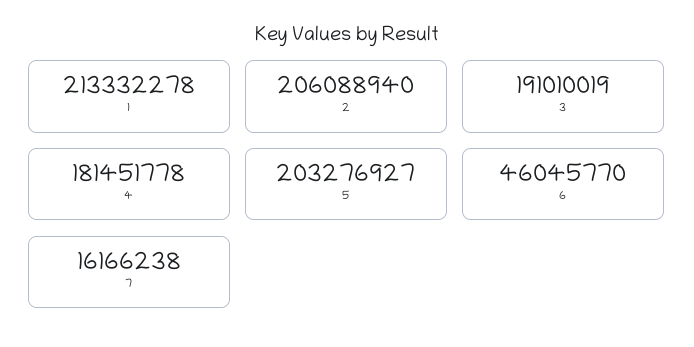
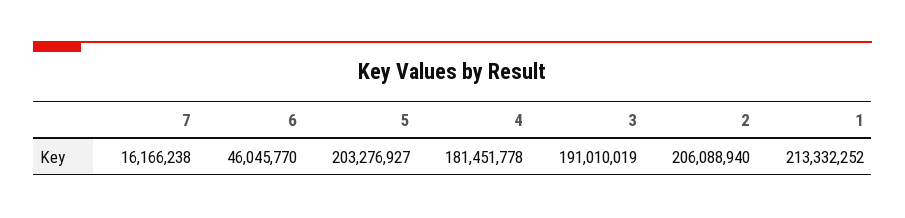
1: 213332278 -> 213332252

